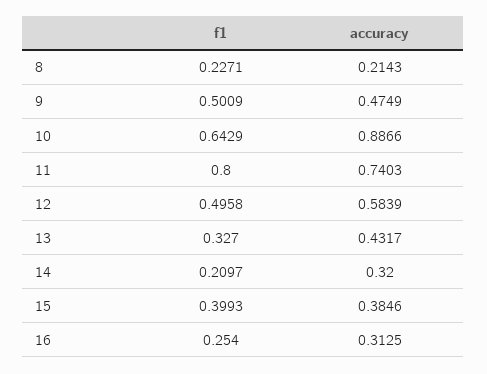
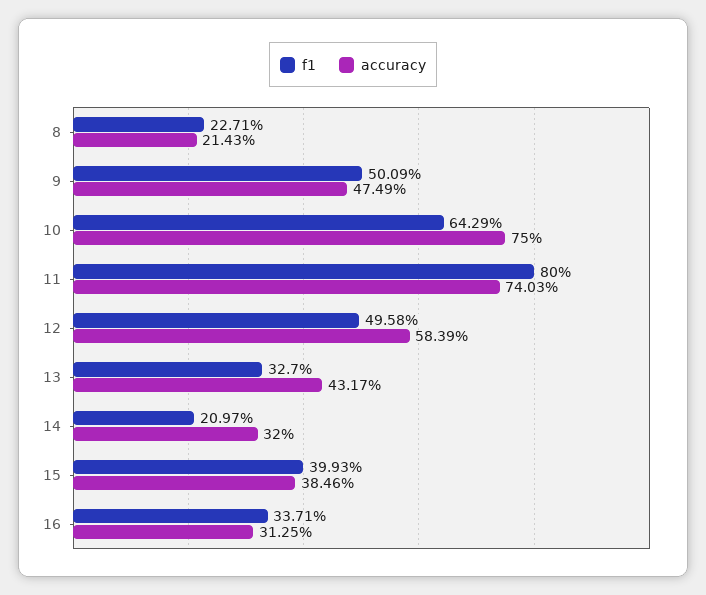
accuracy, 10: 0.8866 -> 0.75
f1, 16: 0.254 -> 0.3371

